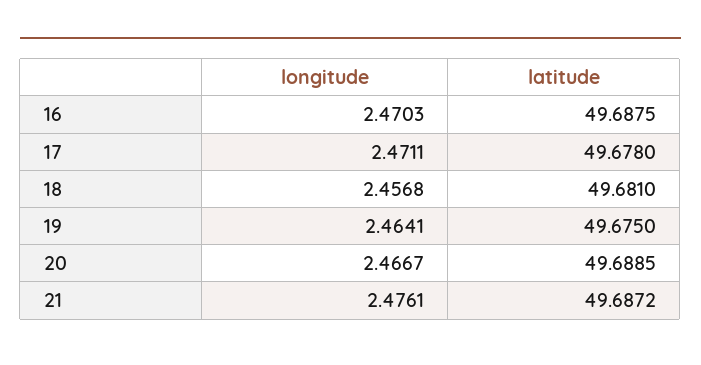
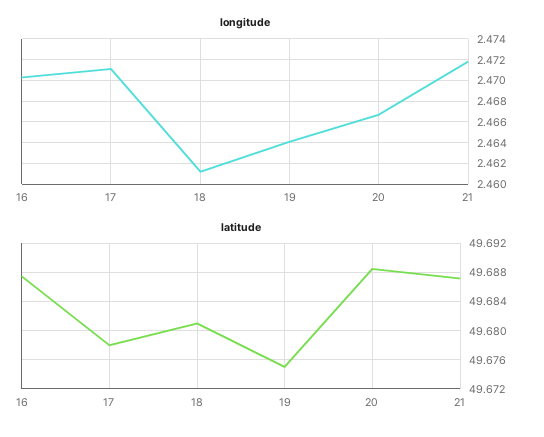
longitude, 18: 2.4568 -> 2.461
longitude, 21: 2.4761 -> 2.472

